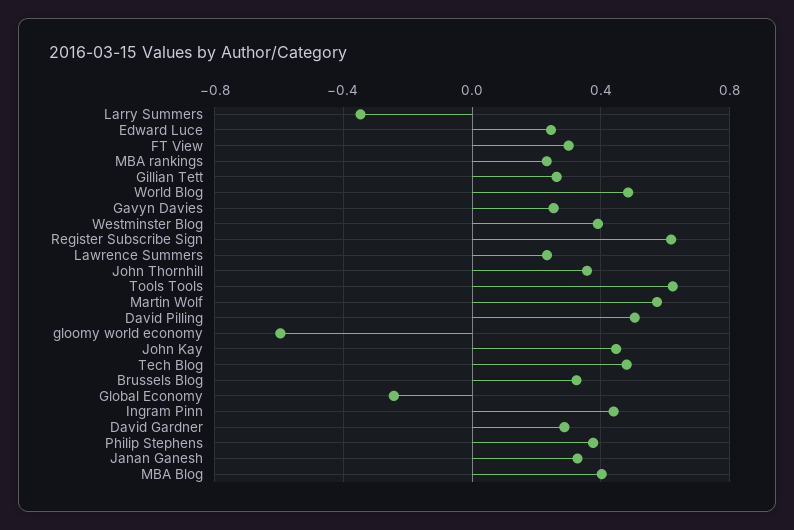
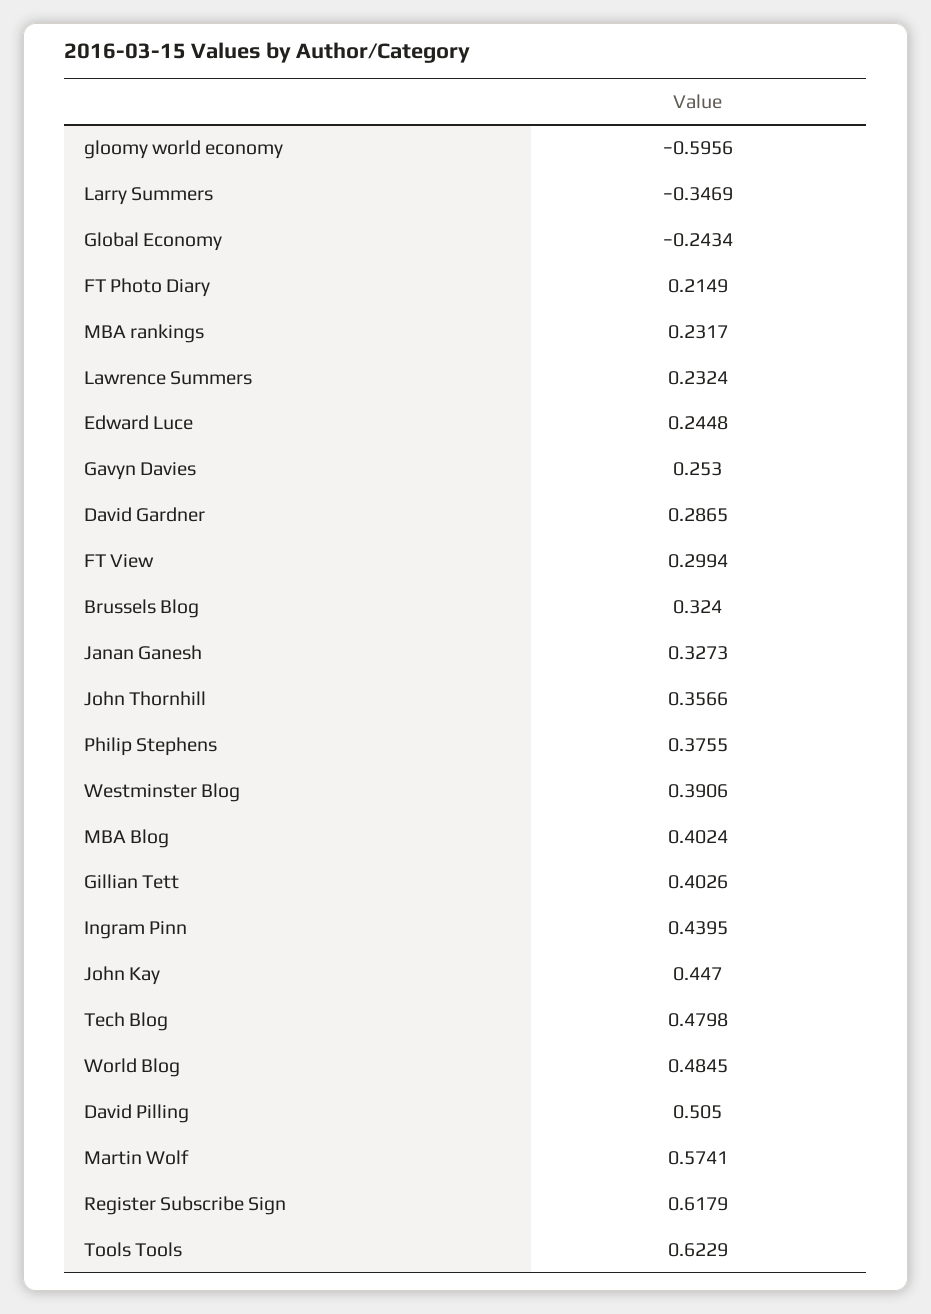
Gillian Tett: 0.25 -> 0.4026
FT Photo Diary: none -> 0.2149

